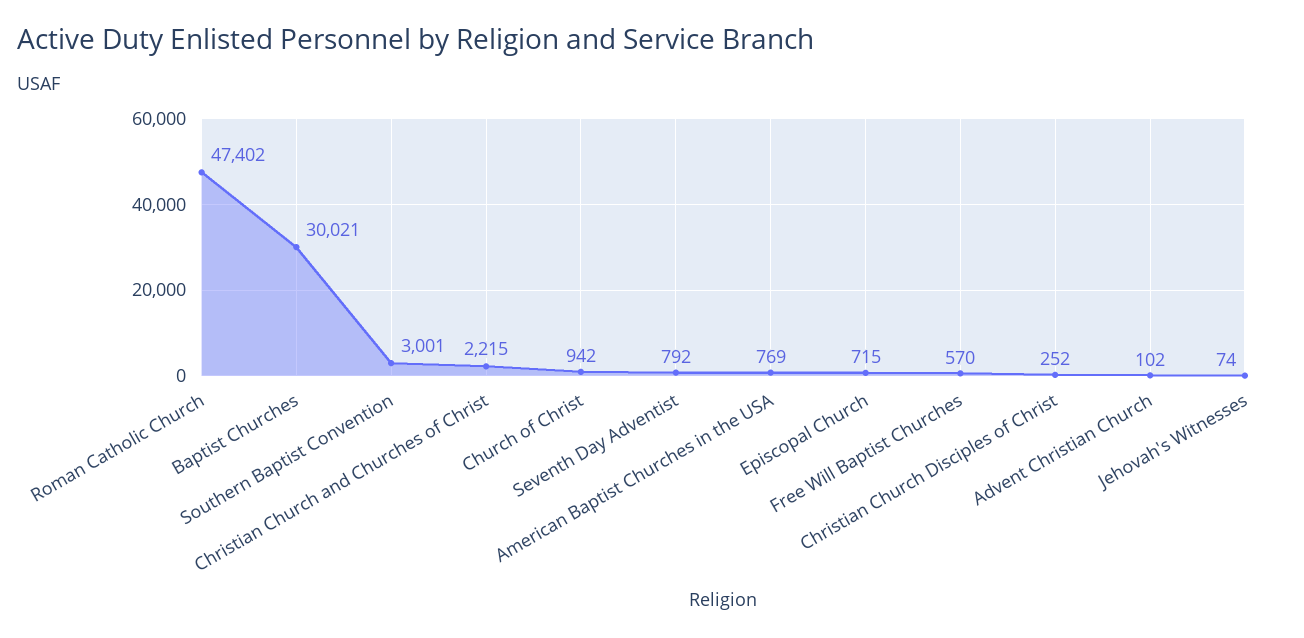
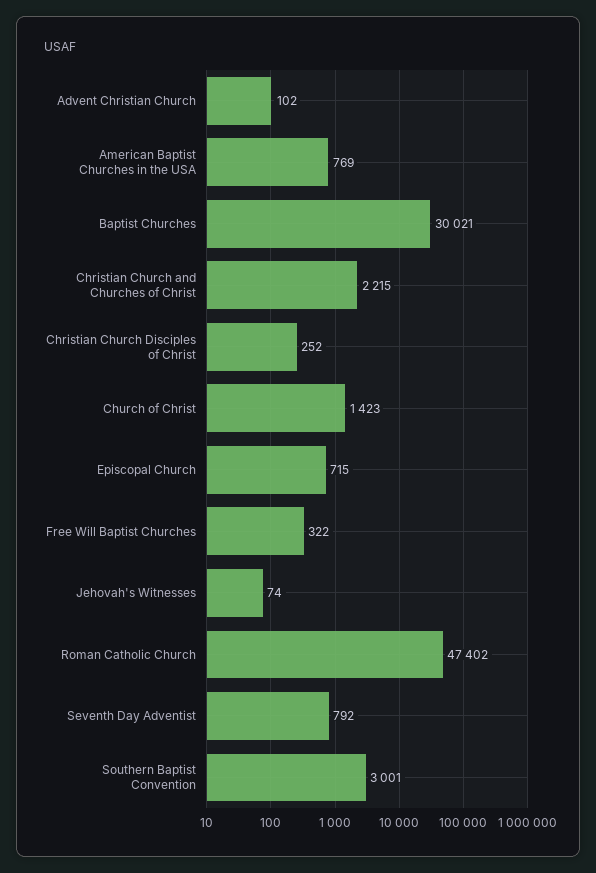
Church of Christ: 942 -> 1423
Free Will Baptist Churches: 570 -> 322

